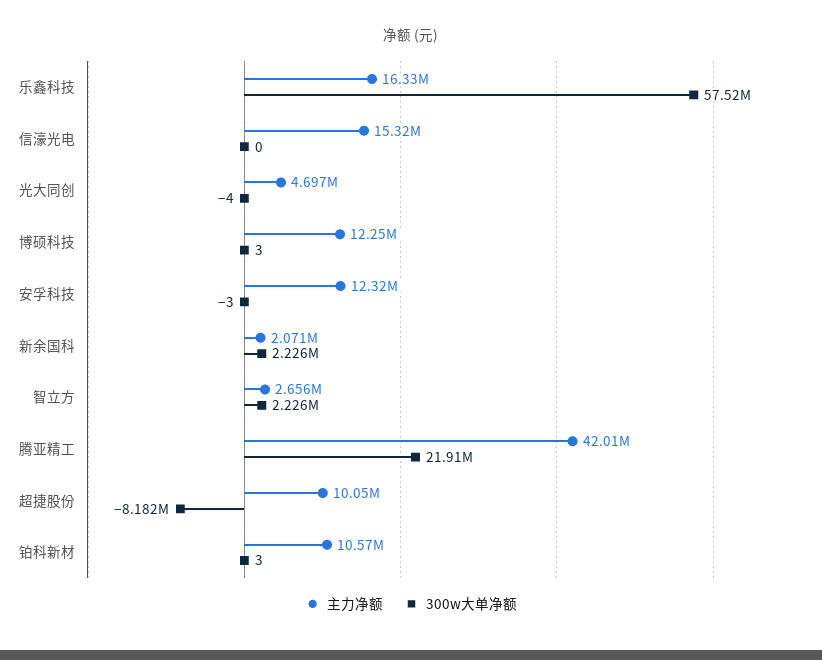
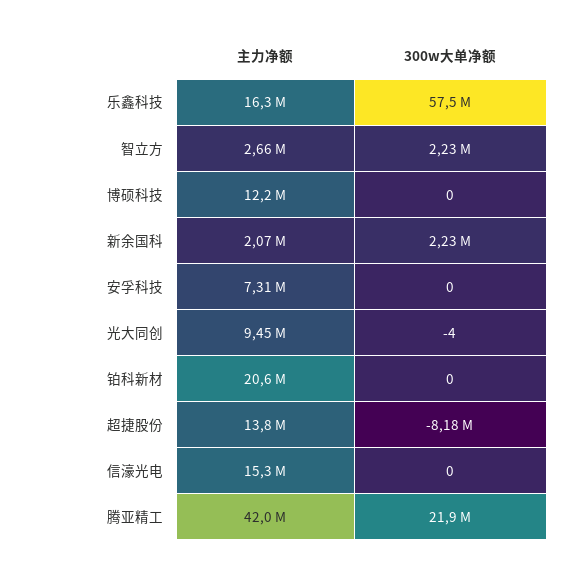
主力净额, 光大同创: 4697000 -> 9450000
300w大单净额, 博硕科技: 3 -> 0
主力净额, 安孚科技: 12320000 -> 7310000
300w大单净额, 安孚科技: -3 -> 0
主力净额, 超捷股份: 10050000 -> 13800000
主力净额, 铂科新材: 10570000 -> 20600000
300w大单净额, 铂科新材: 3 -> 0

